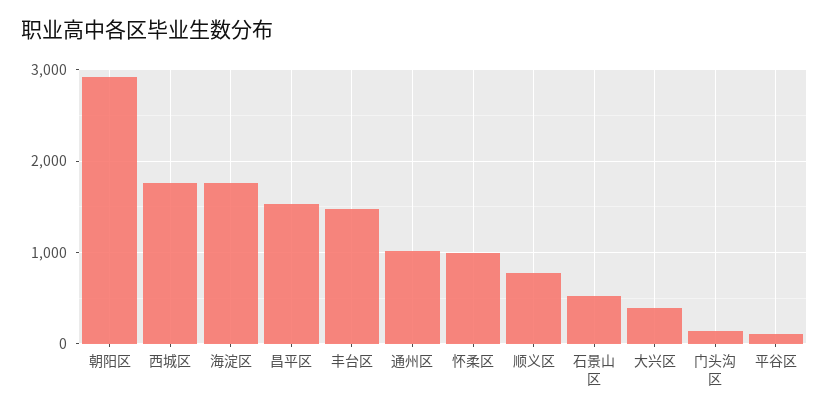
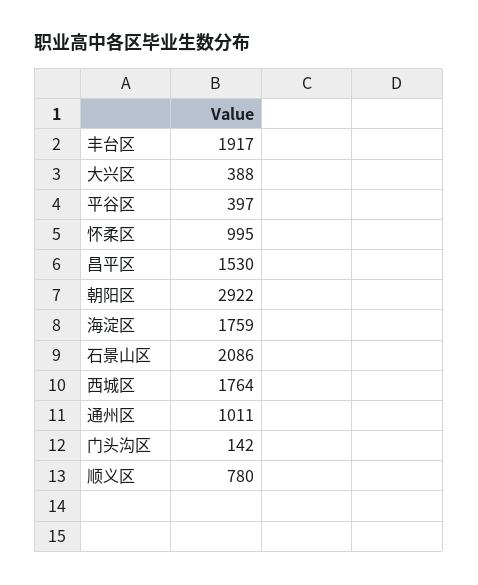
丰台区: 1500 -> 1917
石景山区: 500 -> 2086
平谷区: 100 -> 397

